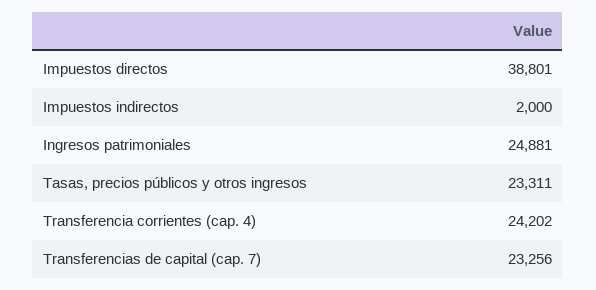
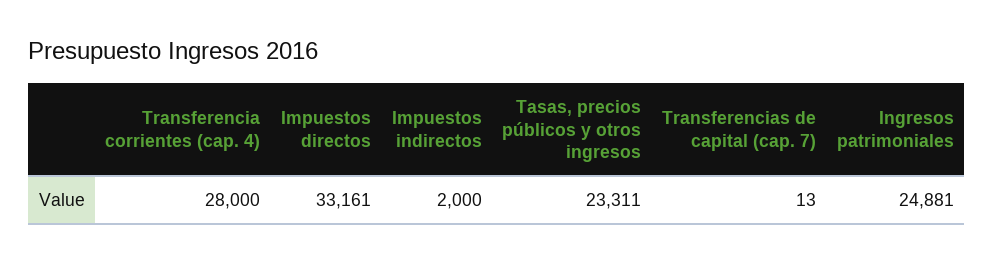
Impuestos directos: 38801 -> 33161
Transferencia corrientes (cap. 4): 24202 -> 28000
Transferencias de capital (cap. 7): 23256 -> 13

